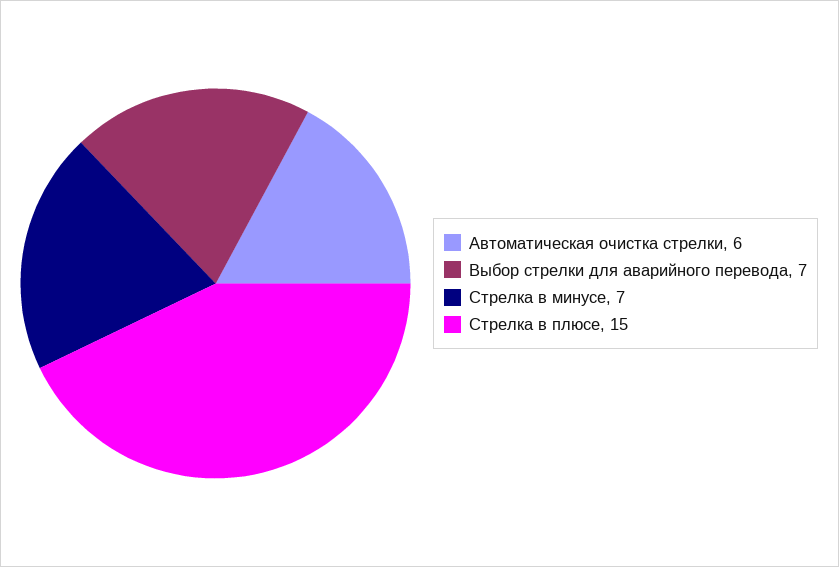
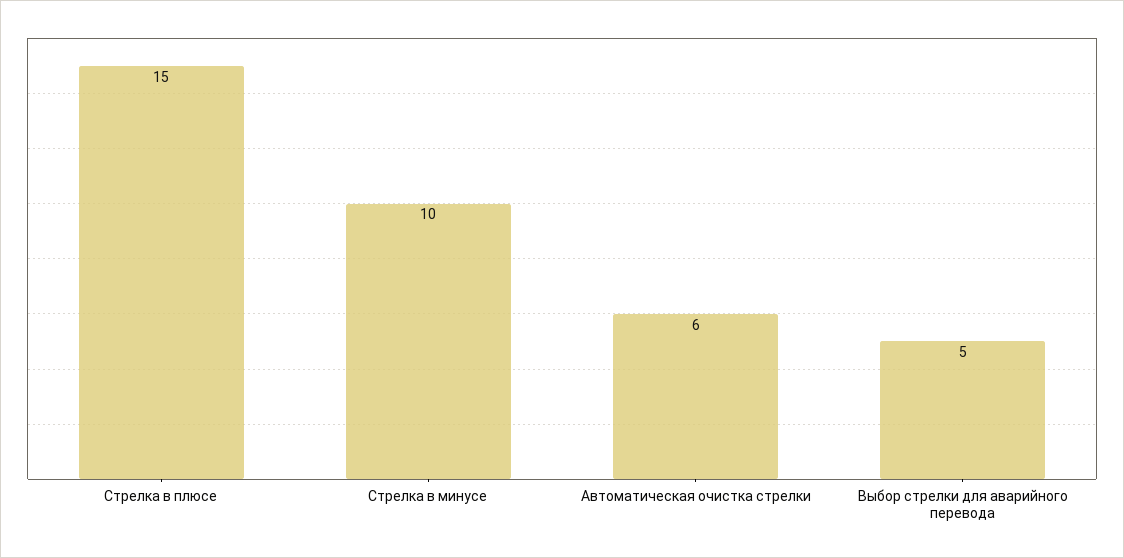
Выбор стрелки для аварийного перевода: 7 -> 5
Стрелка в минусе: 7 -> 10

